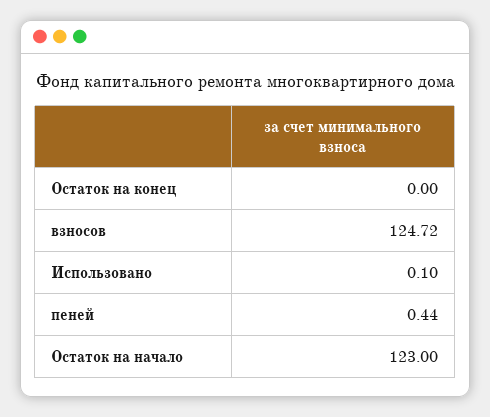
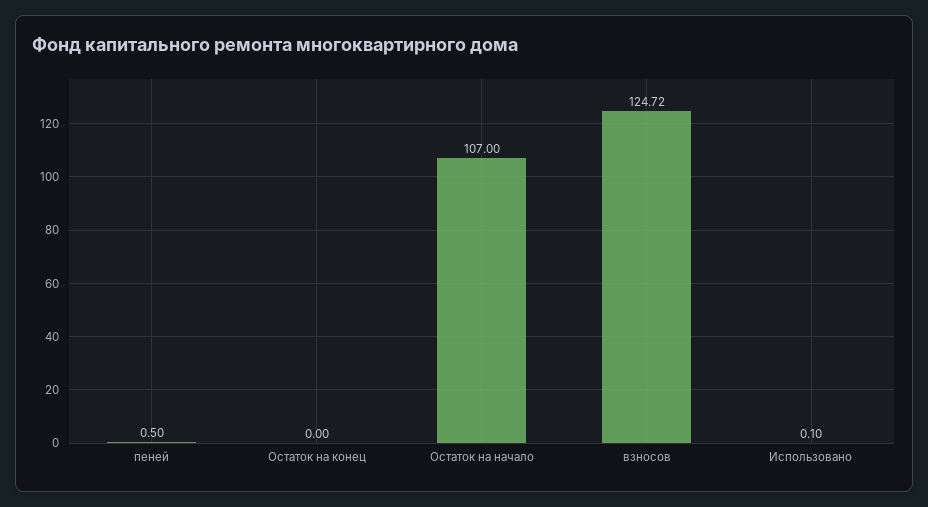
пеней: 0.44 -> 0.5
Остаток на начало: 123 -> 107

